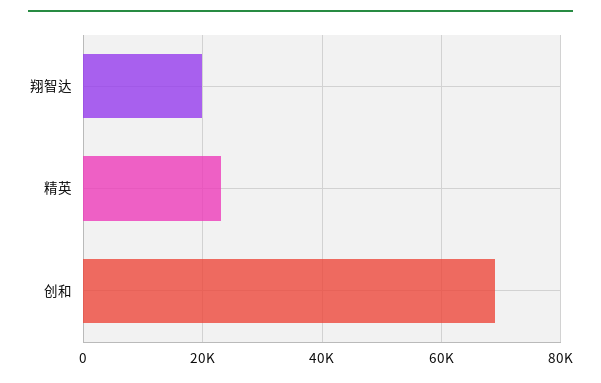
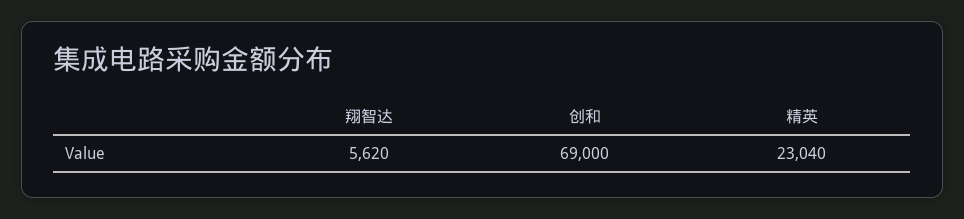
翔智达: 20000 -> 5620

